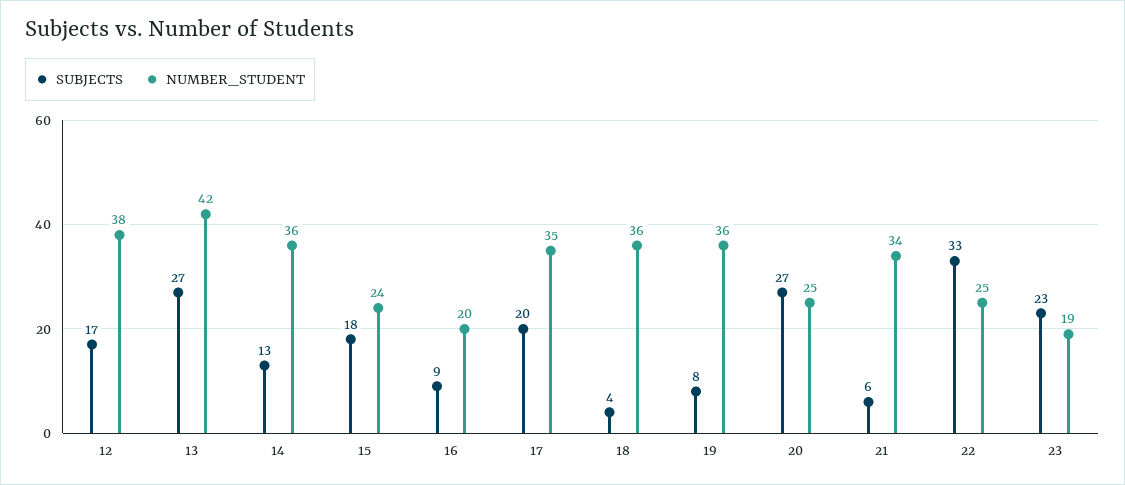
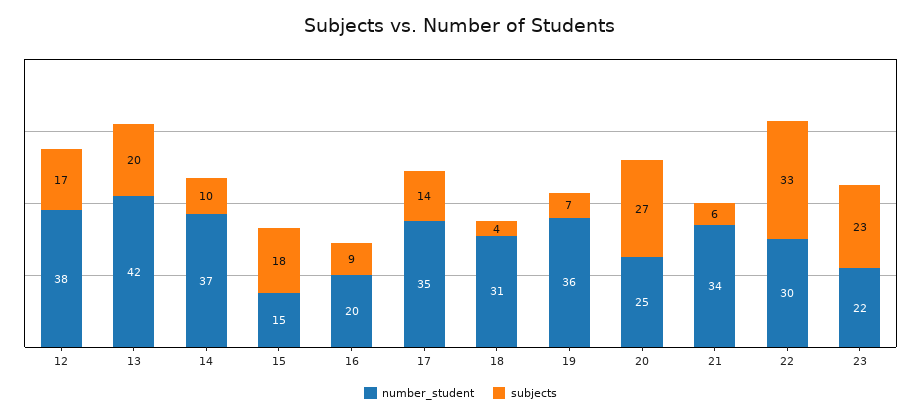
SUBJECTS, 13: 27 -> 20
SUBJECTS, 14: 13 -> 10
NUMBER_STUDENT, 14: 36 -> 37
NUMBER_STUDENT, 15: 24 -> 15
SUBJECTS, 17: 20 -> 14
NUMBER_STUDENT, 18: 36 -> 31
SUBJECTS, 19: 8 -> 7
NUMBER_STUDENT, 22: 25 -> 30
NUMBER_STUDENT, 23: 19 -> 22

